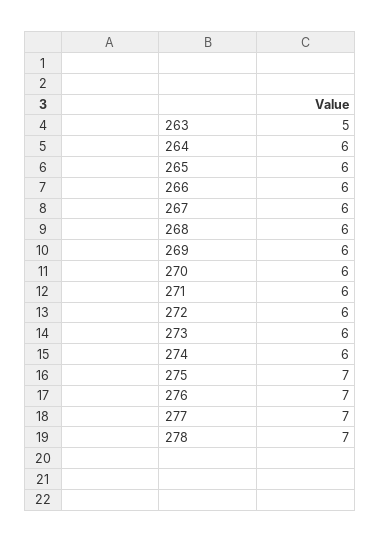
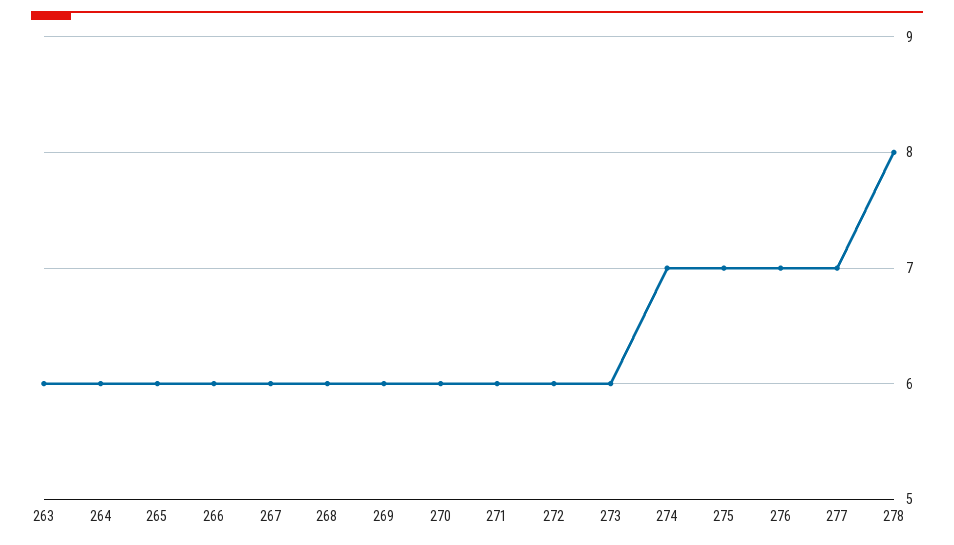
263: 5 -> 6
274: 6 -> 7
278: 7 -> 8

